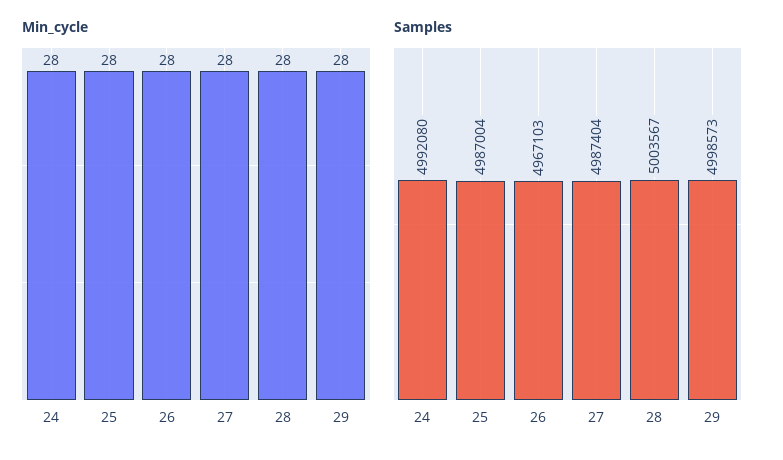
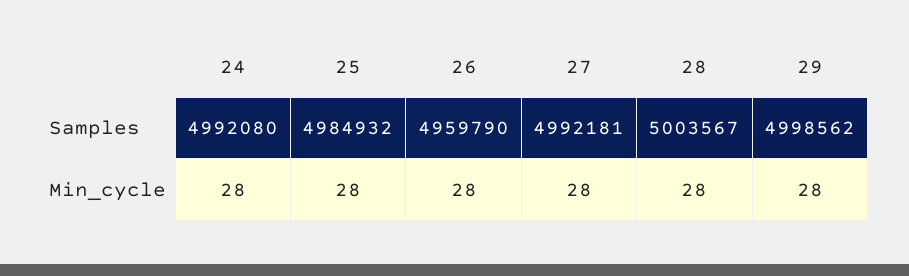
Samples, 25: 4987004 -> 4984932
Samples, 26: 4967103 -> 4959790
Samples, 27: 4987404 -> 4992181
Samples, 29: 4998573 -> 4998562

